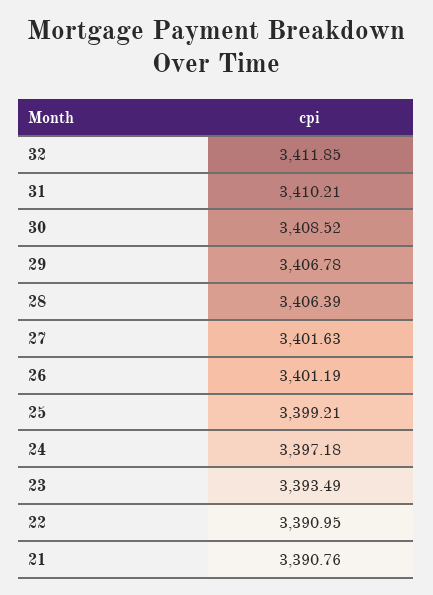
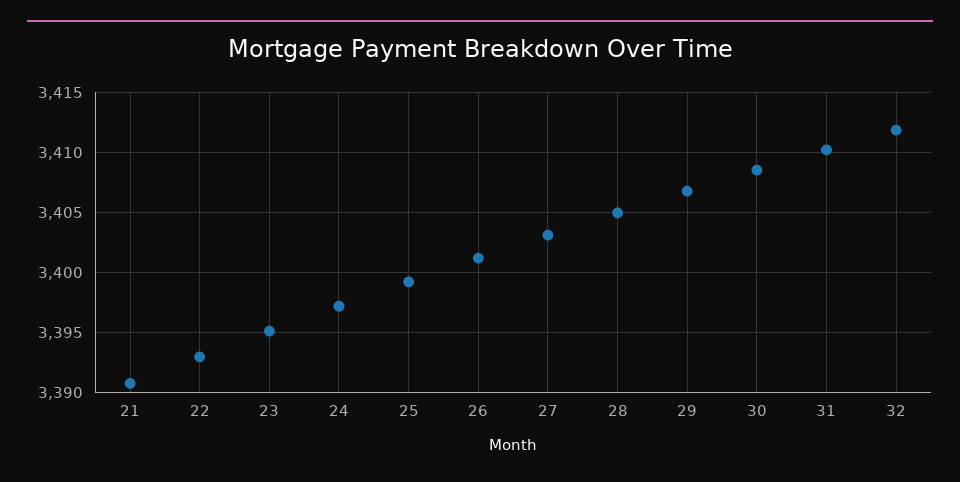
28: 3406.39 -> 3405
27: 3401.63 -> 3403
23: 3393.49 -> 3395
22: 3390.95 -> 3393

